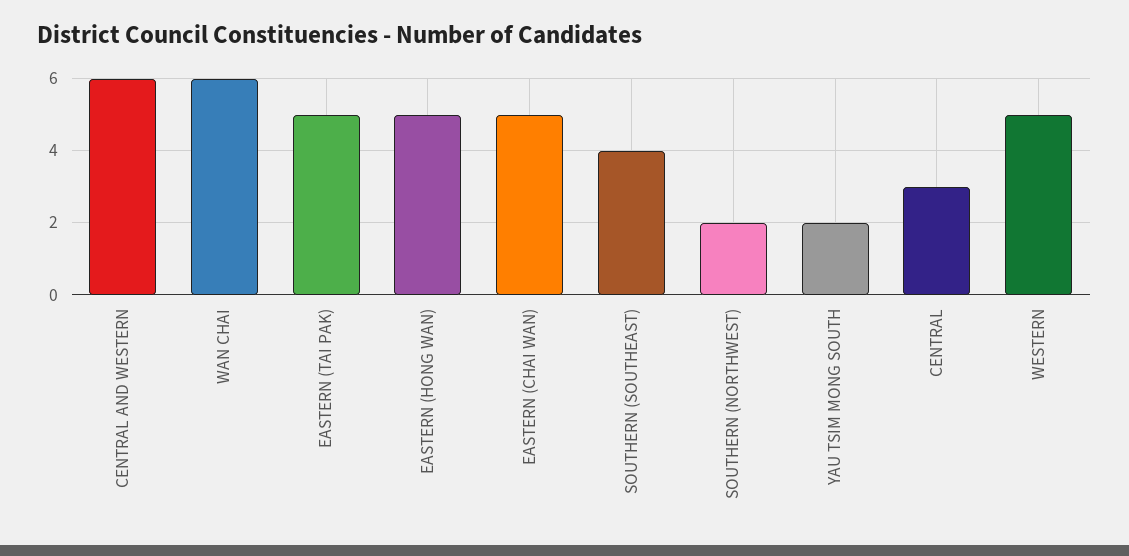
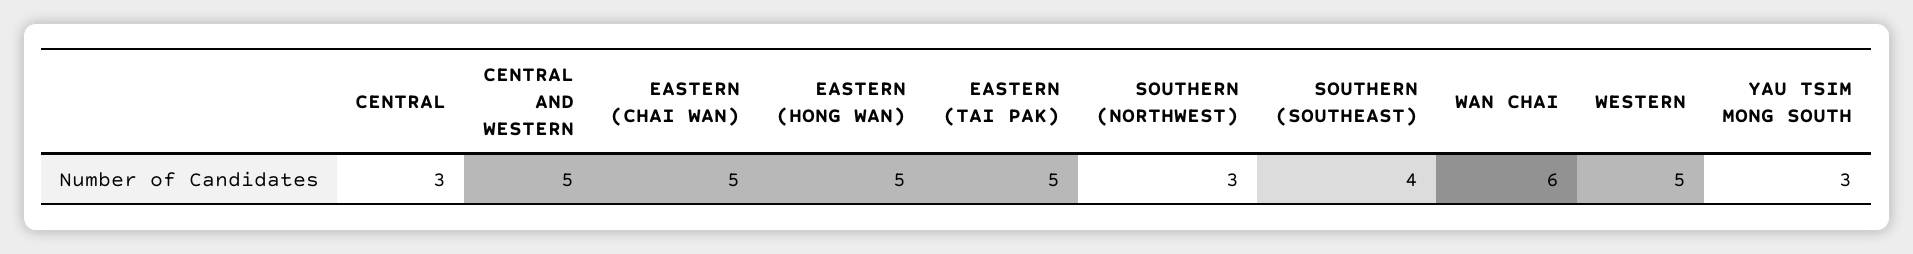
CENTRAL AND WESTERN: 6 -> 5
SOUTHERN (NORTHWEST): 2 -> 3
YAU TSIM MONG SOUTH: 2 -> 3

